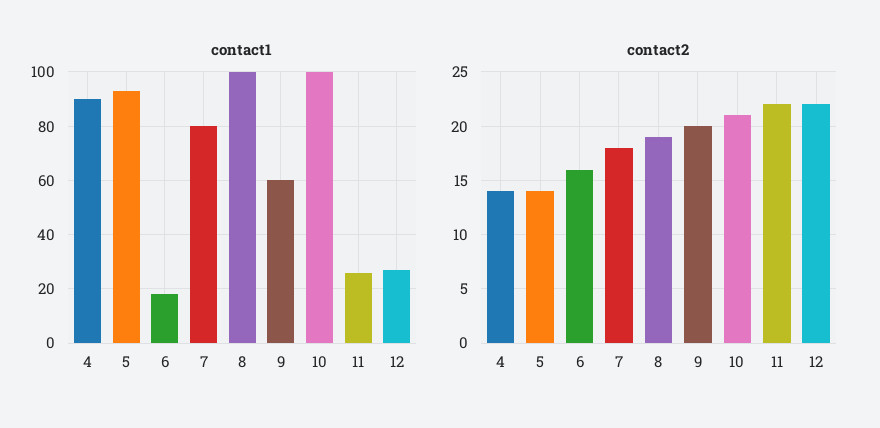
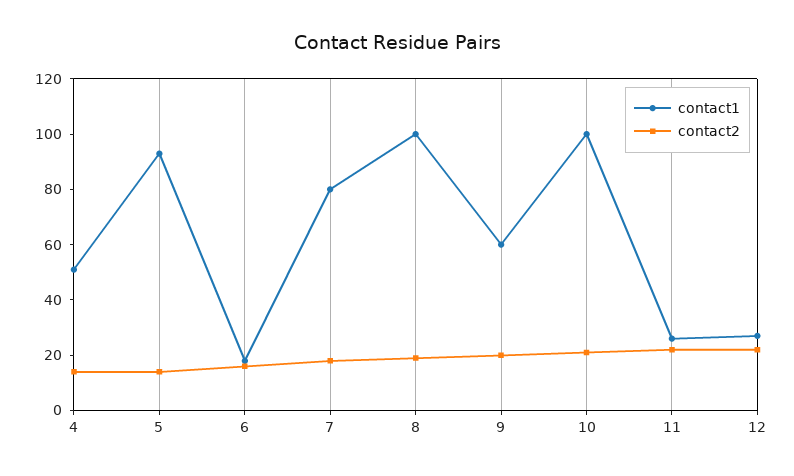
contact1, 4: 90 -> 50

